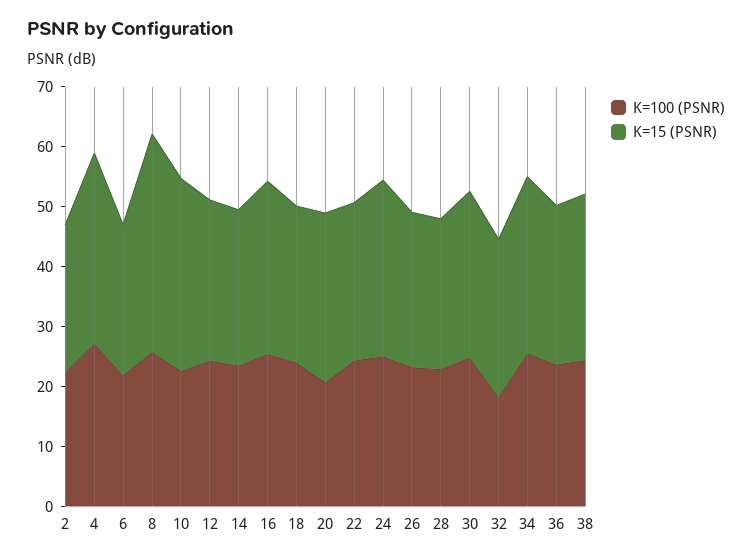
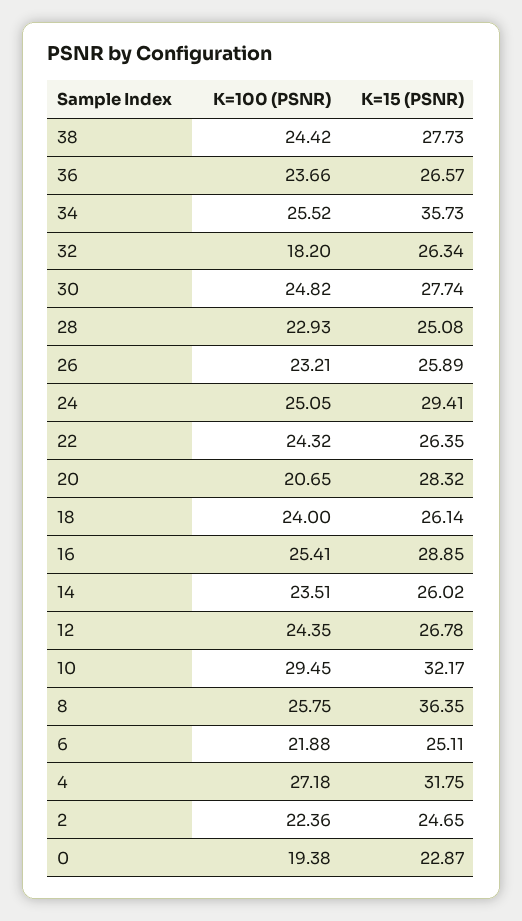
K=100 (PSNR), 10: 22 -> 29.45
K=15 (PSNR), 34: 30 -> 35.73
K=100 (PSNR), 0: none -> 19.38
K=15 (PSNR), 0: none -> 22.87

